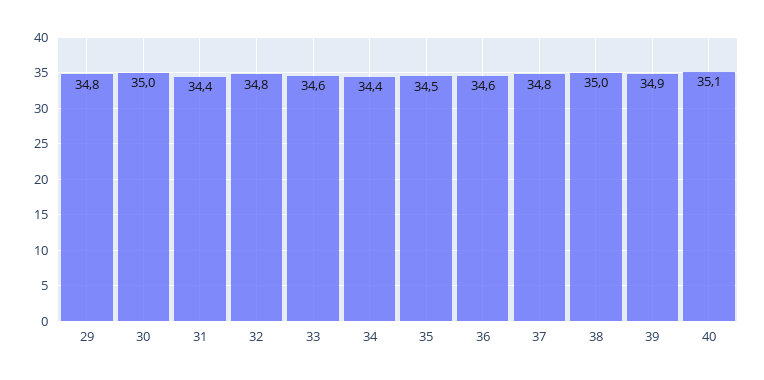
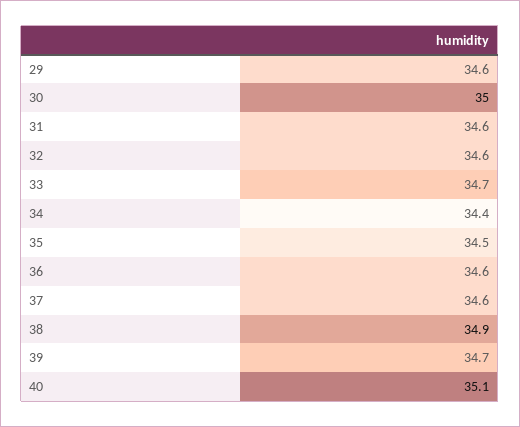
29: 34.8 -> 34.6
31: 34.4 -> 34.6
32: 34.8 -> 34.6
33: 34.6 -> 34.7
37: 34.8 -> 34.6
38: 35 -> 34.9
39: 34.9 -> 34.7

